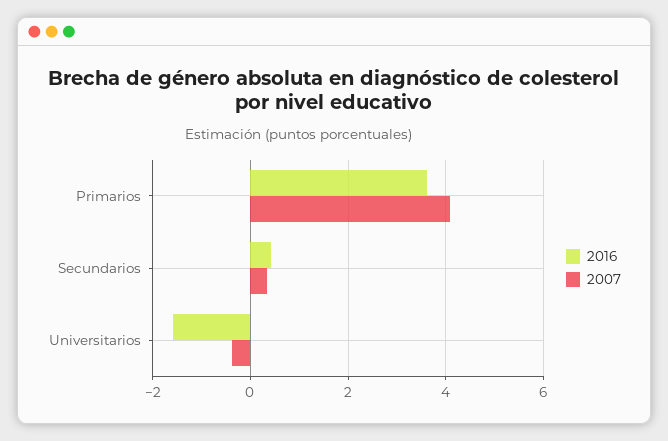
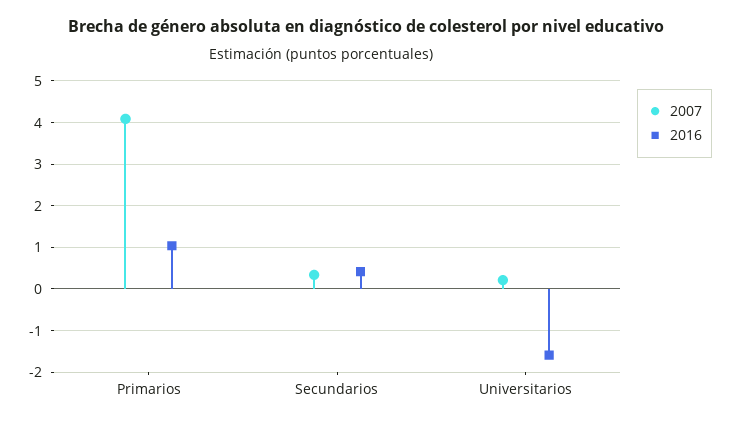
2016, Primarios: 3.6 -> 1
2007, Universitarios: -0.4 -> 0.2

